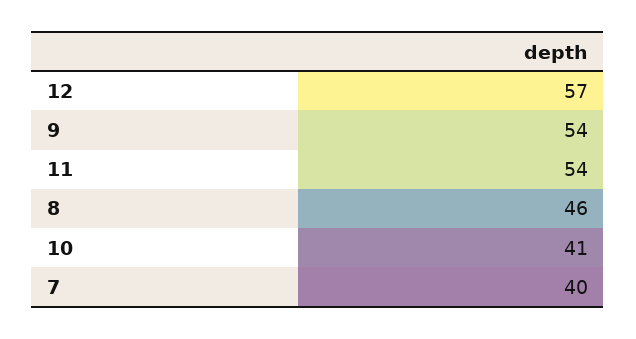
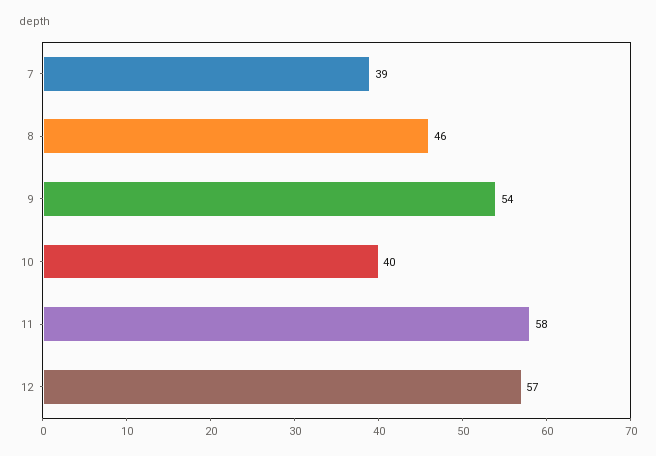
11: 54 -> 58
10: 41 -> 40
7: 40 -> 39

